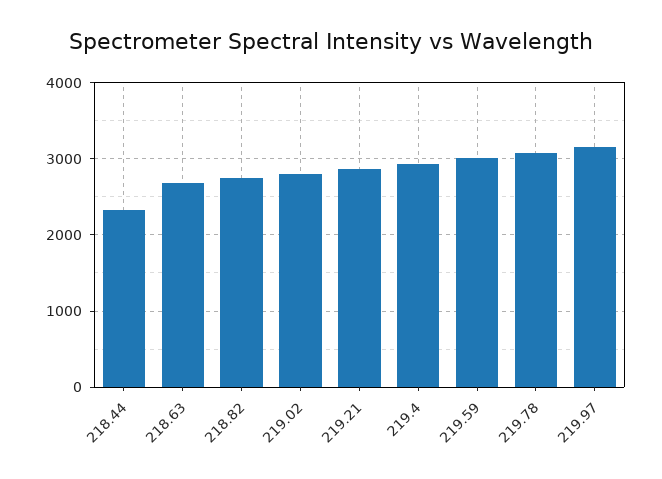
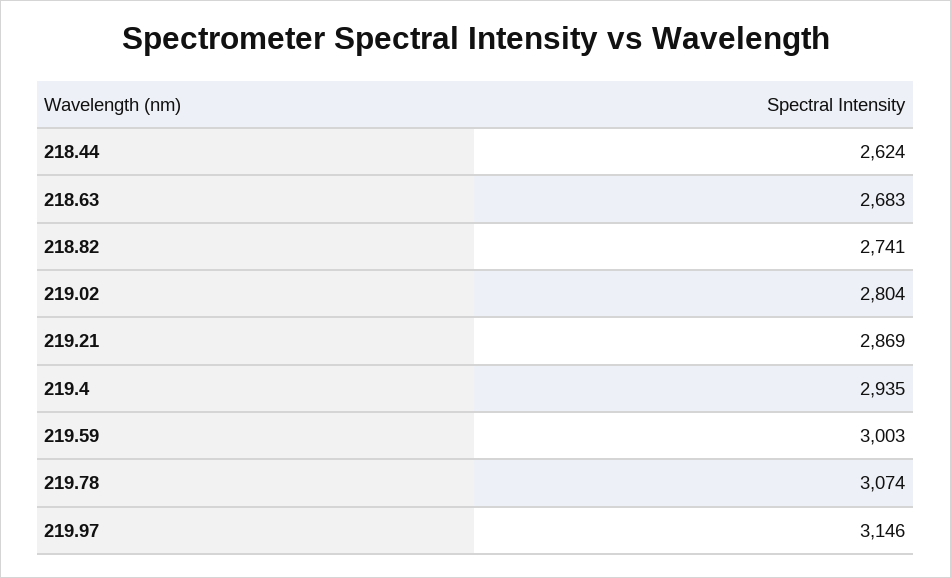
218.44: 2300 -> 2624

